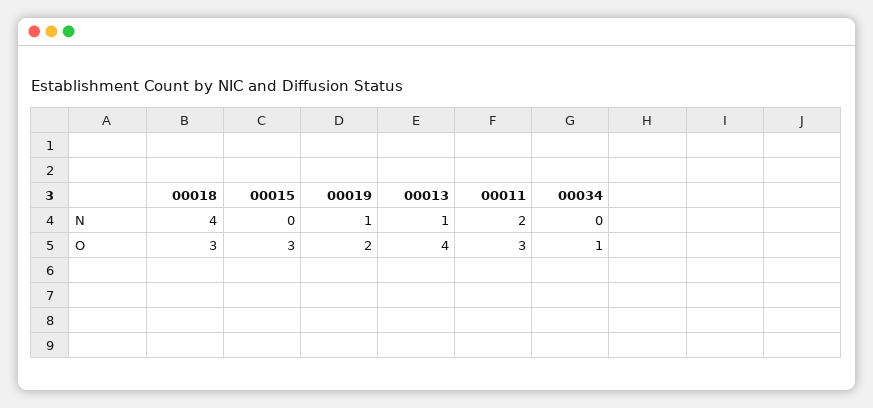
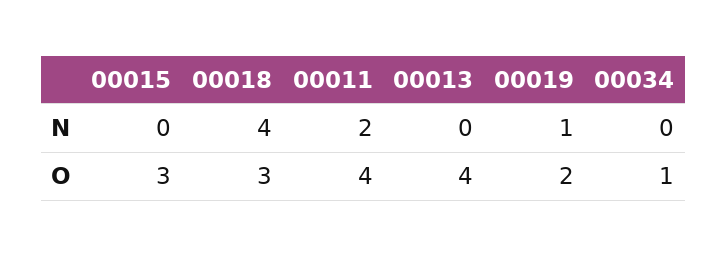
00013, N: 1 -> 0
00011, O: 3 -> 4

